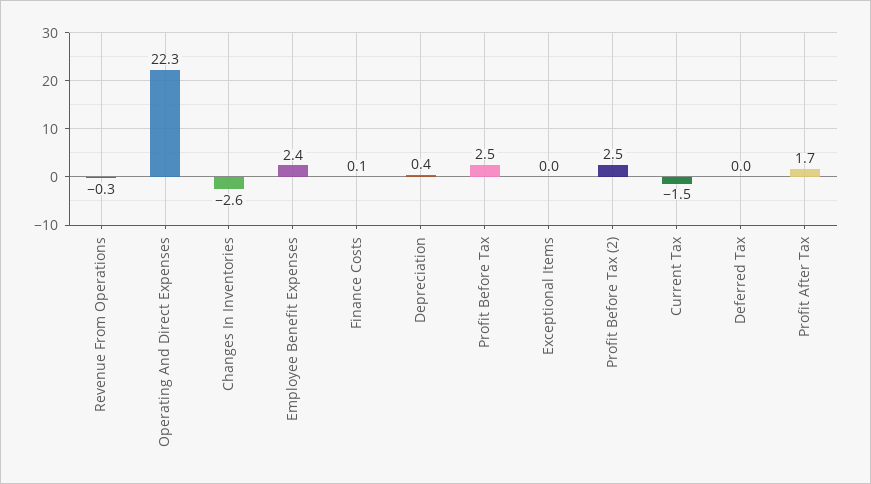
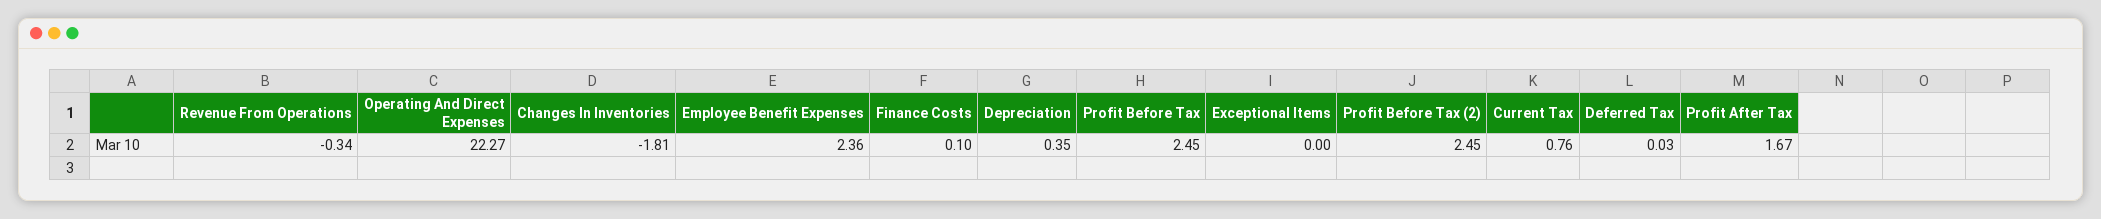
Changes In Inventories: -2.6 -> -1.81
Current Tax: -1.5 -> 0.76

